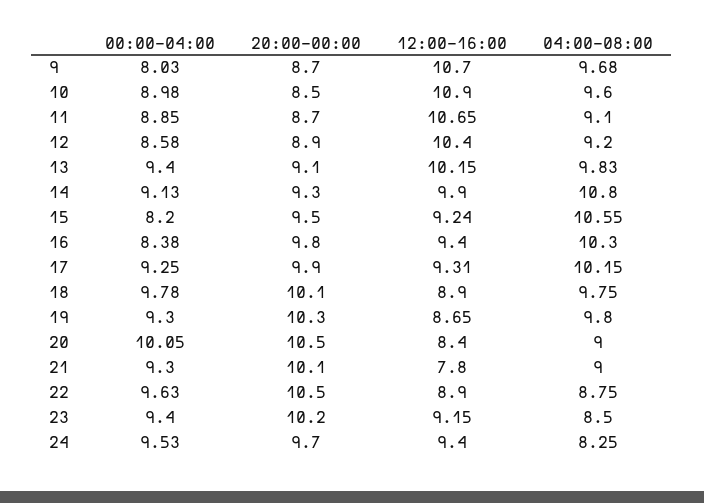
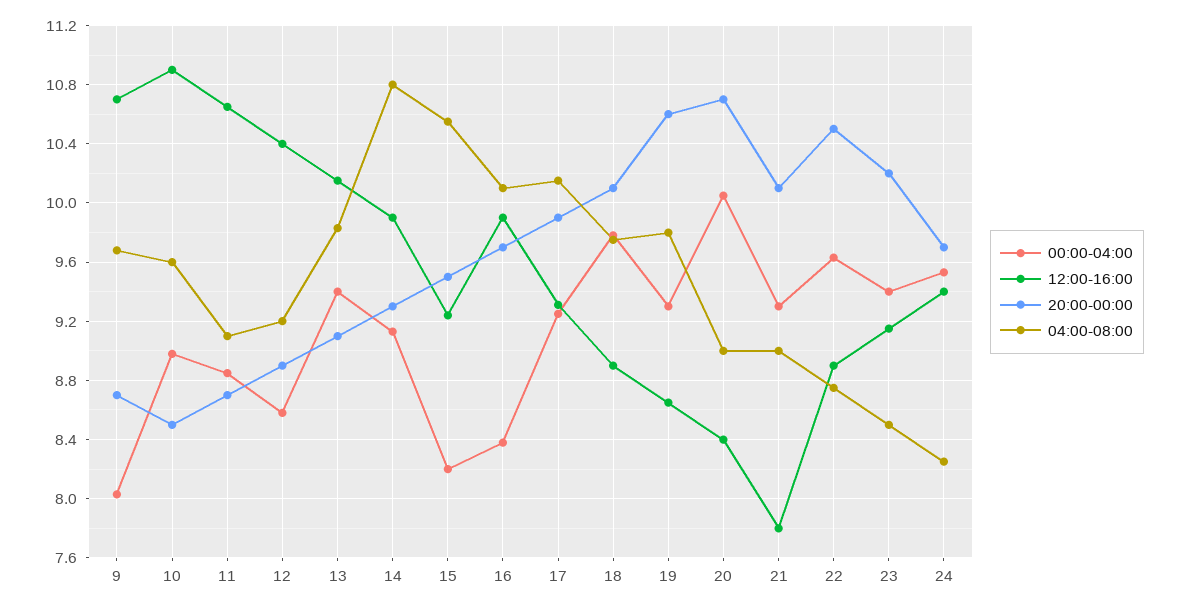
20:00-00:00, 16: 9.8 -> 9.7
12:00-16:00, 16: 9.4 -> 9.9
04:00-08:00, 16: 10.3 -> 10.1
20:00-00:00, 19: 10.3 -> 10.6
20:00-00:00, 20: 10.5 -> 10.7

